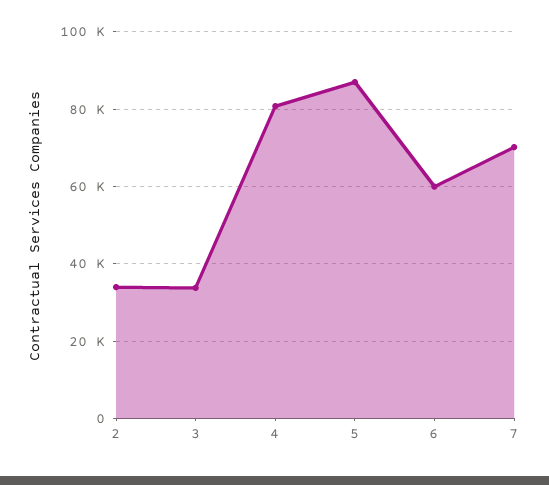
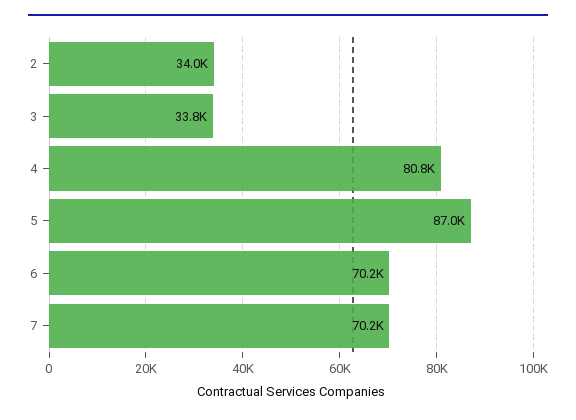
6: 60000 -> 70200

